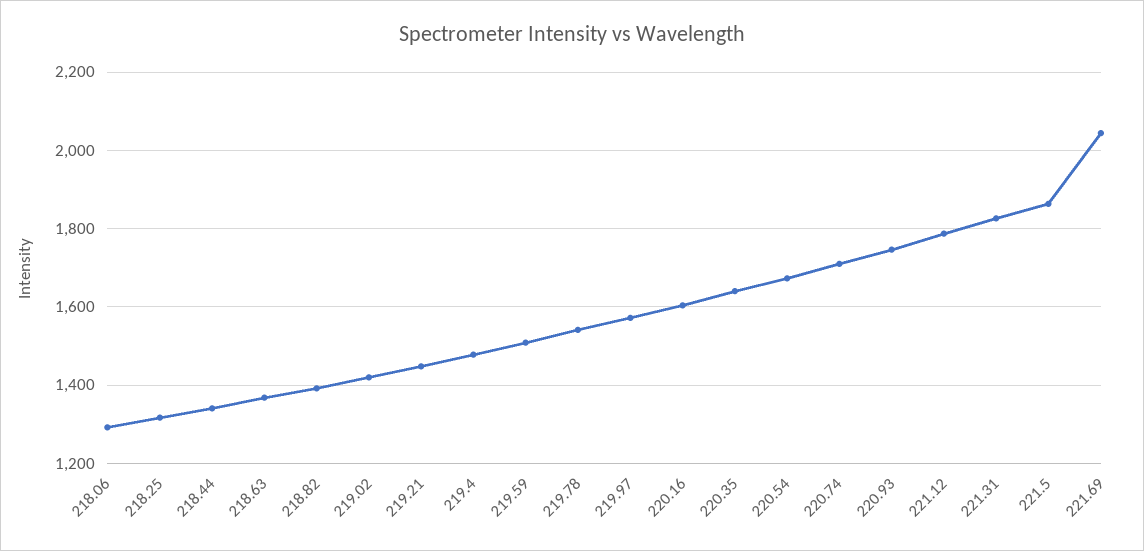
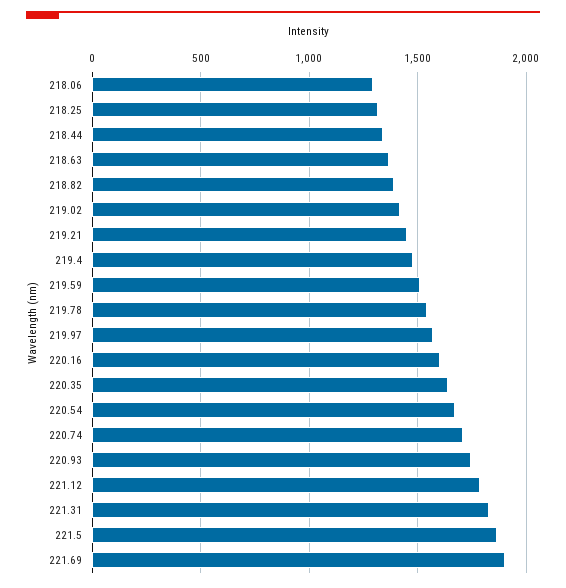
221.69: 2040 -> 1900

